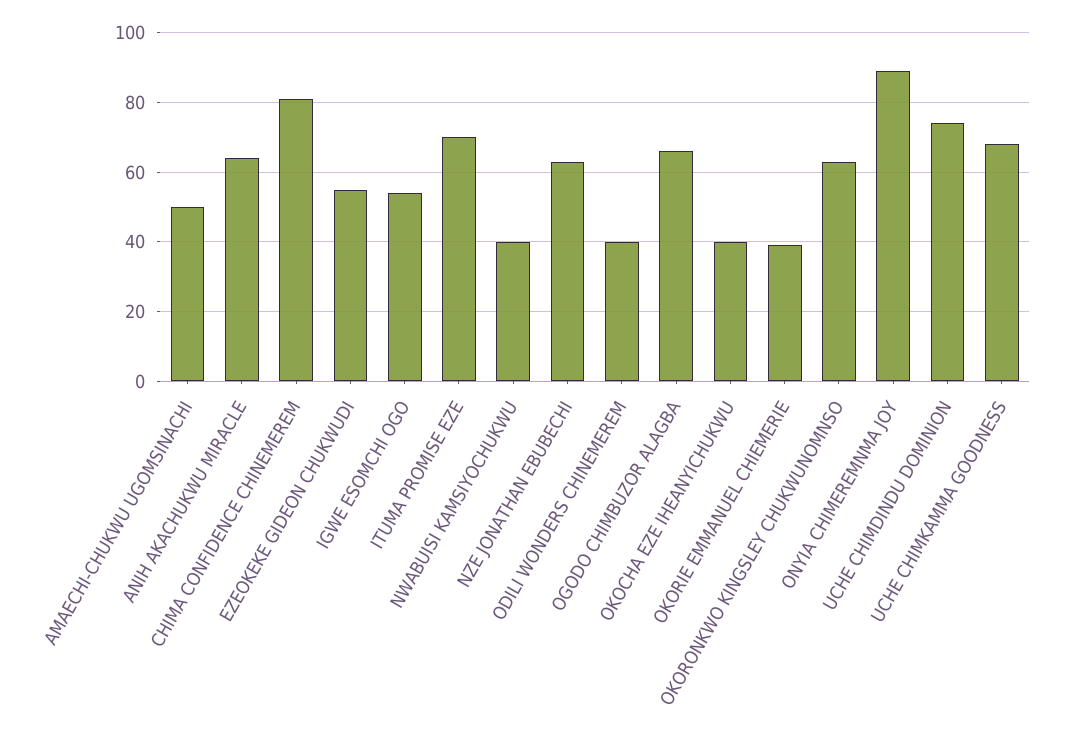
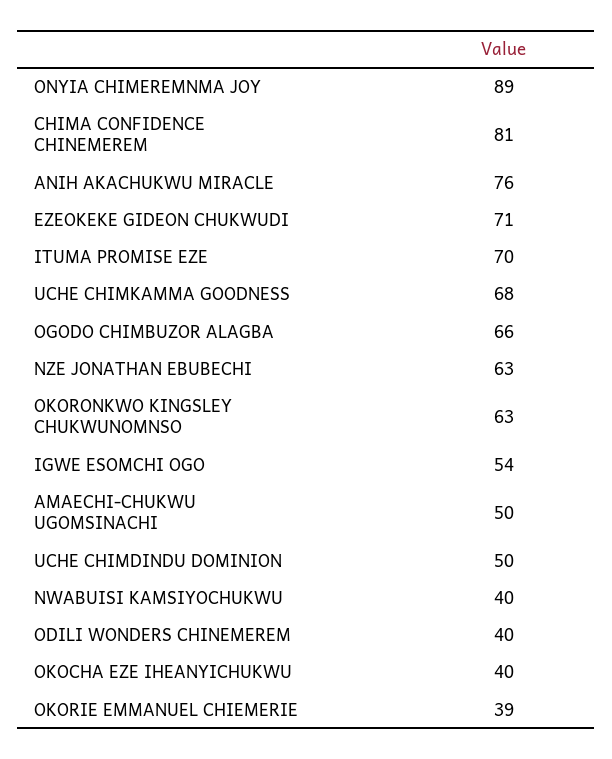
ANIH AKACHUKWU MIRACLE: 65 -> 76
EZEOKEKE GIDEON CHUKWUDI: 55 -> 71
UCHE CHIMDINDU DOMINION: 75 -> 50

